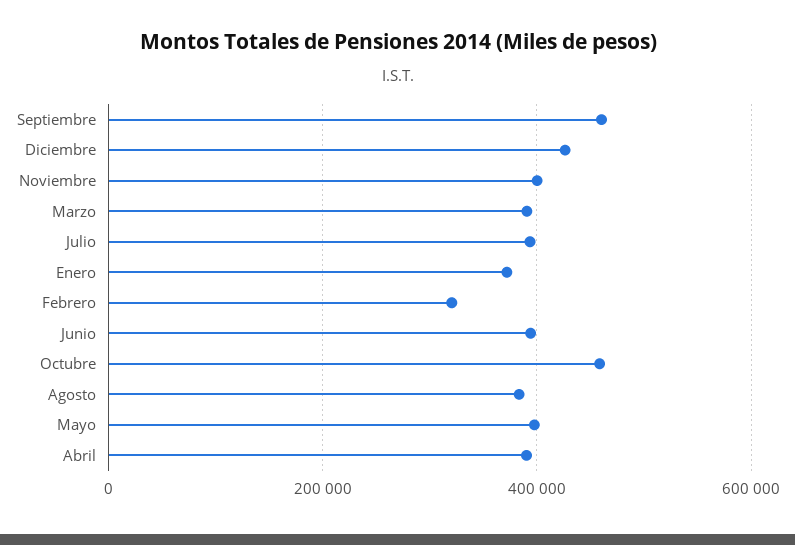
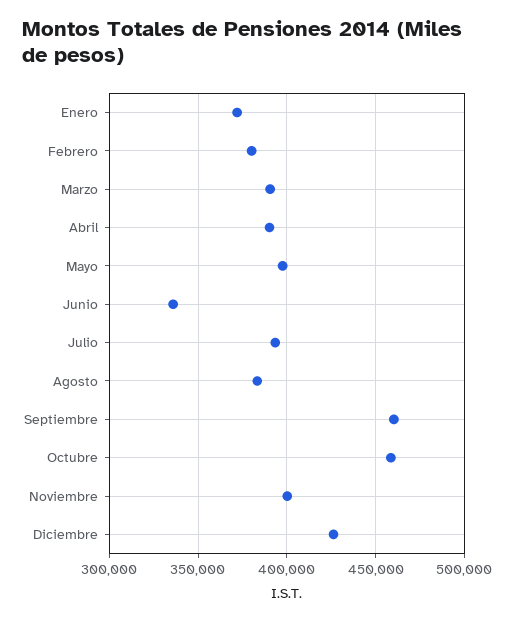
Febrero: 320000 -> 380000
Junio: 400000 -> 335000

